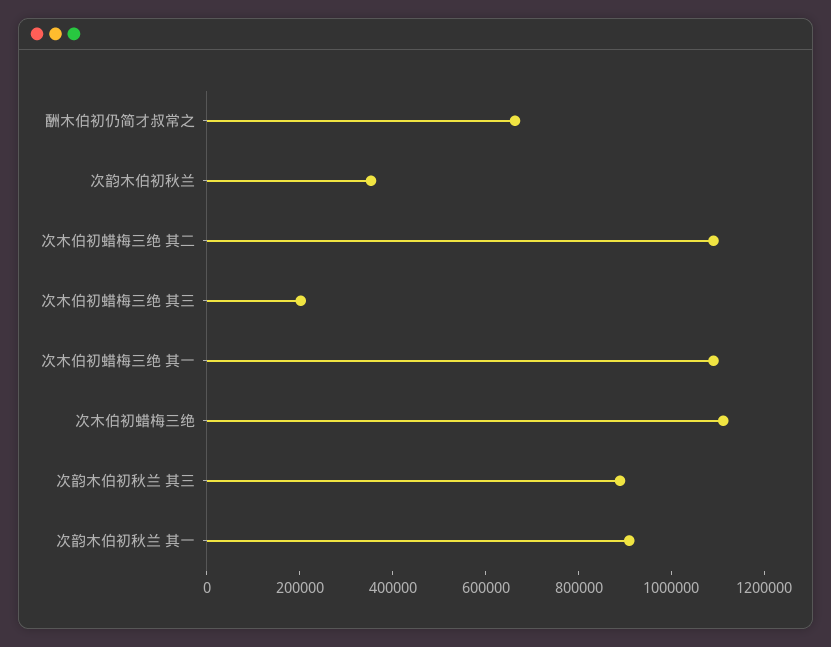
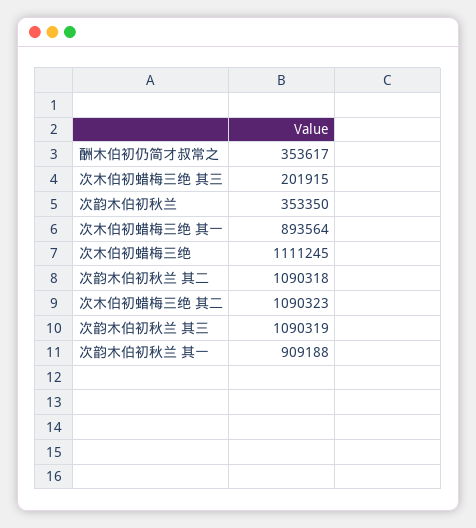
酬木伯初仍简才叔常之: 650000 -> 353617
次木伯初蜡梅三绝 其一: 1100000 -> 893564
次韵木伯初秋兰 其三: 900000 -> 1090319
次韵木伯初秋兰 其二: none -> 1090318

